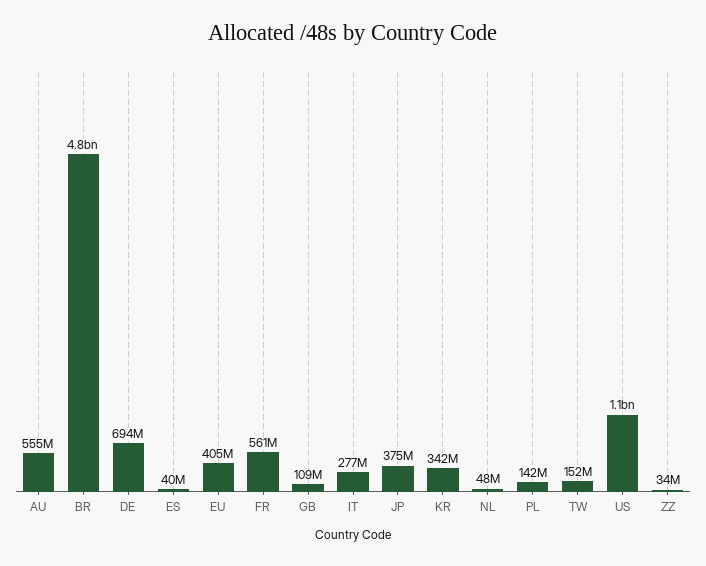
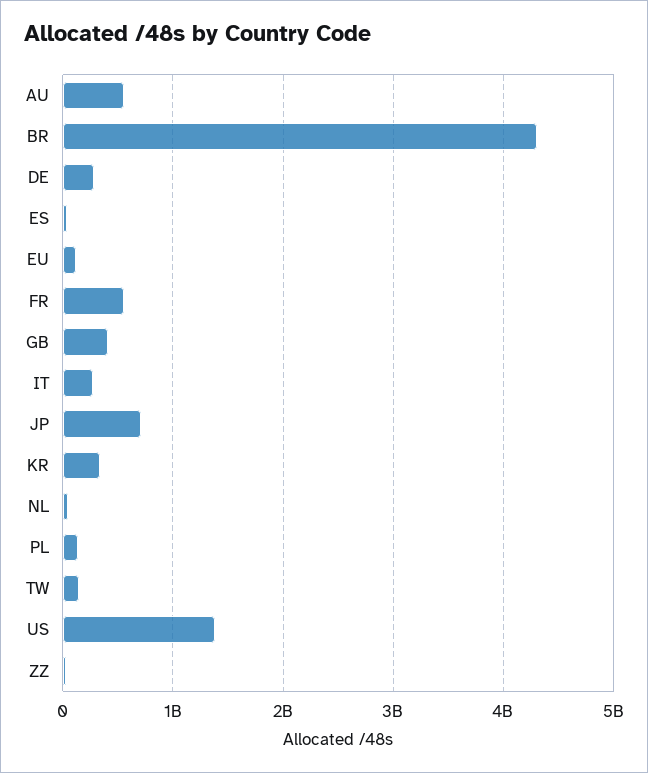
BR: 4800000000 -> 4300000000
DE: 694000000 -> 300000000
EU: 405000000 -> 100000000
GB: 109000000 -> 400000000
JP: 375000000 -> 700000000
US: 1100000000 -> 1400000000

